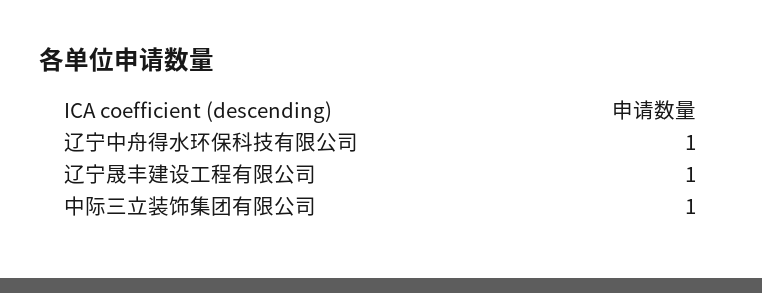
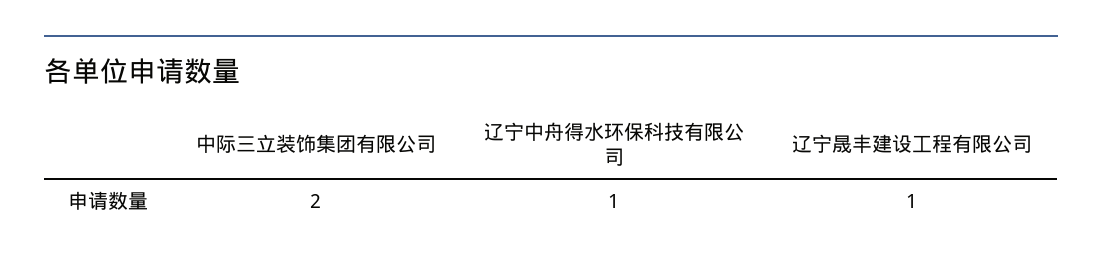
中际三立装饰集团有限公司: 1 -> 2

